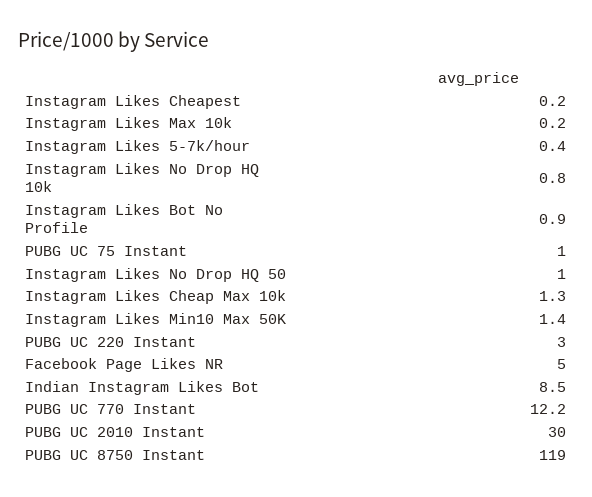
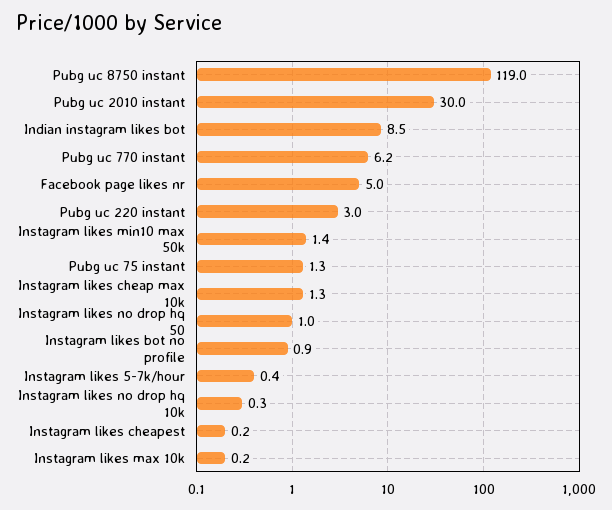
Instagram Likes No Drop HQ 10k: 0.8 -> 0.3
PUBG UC 75 Instant: 1 -> 1.3
PUBG UC 770 Instant: 12.2 -> 6.2

